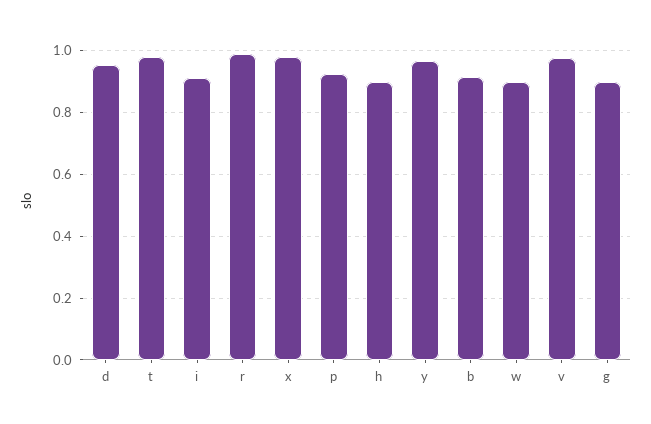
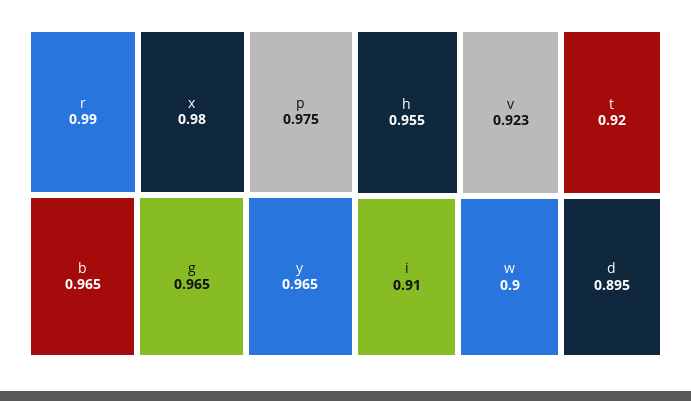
d: 0.96 -> 0.895
t: 0.98 -> 0.92
p: 0.92 -> 0.975
h: 0.9 -> 0.955
b: 0.92 -> 0.965
v: 0.98 -> 0.923
g: 0.9 -> 0.965

